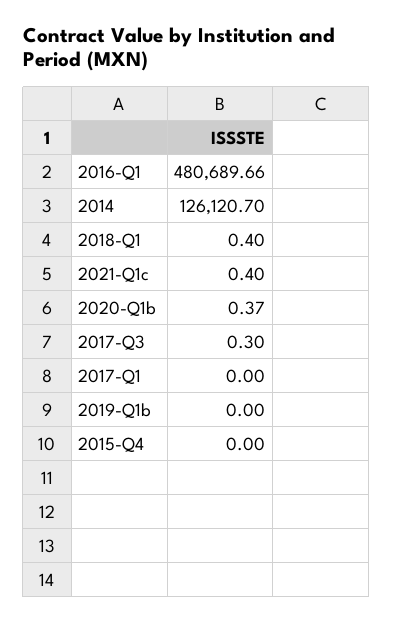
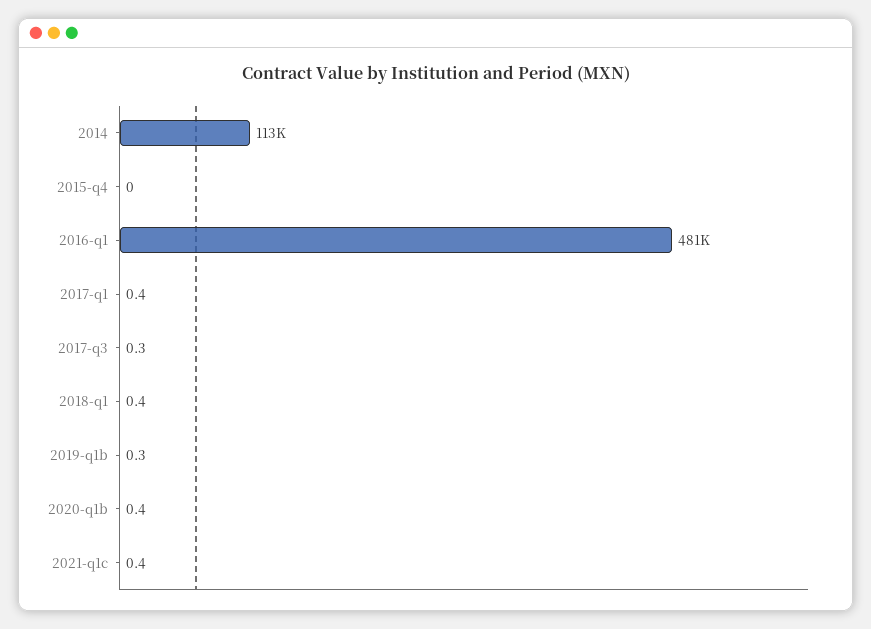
2014: 126120.7 -> 113000
2017-Q1: 0 -> 0.4
2019-Q1b: 0 -> 0.3

